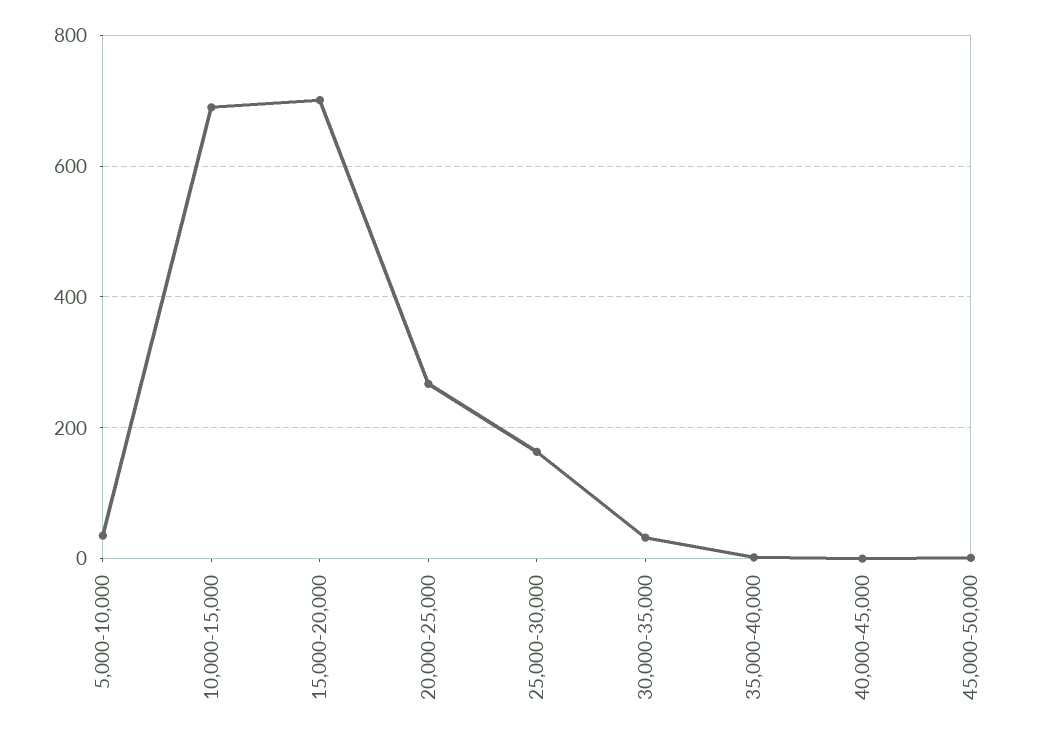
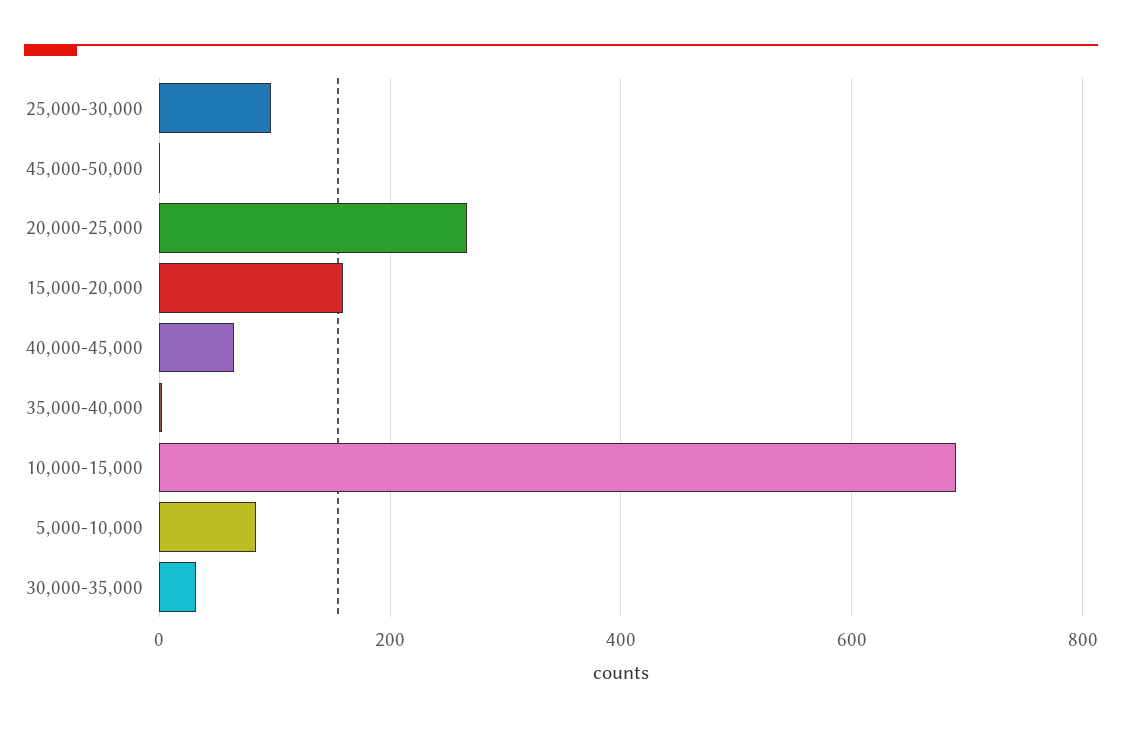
5,000-10,000: 40 -> 80
15,000-20,000: 700 -> 160
25,000-30,000: 160 -> 100
40,000-45,000: 0 -> 60

